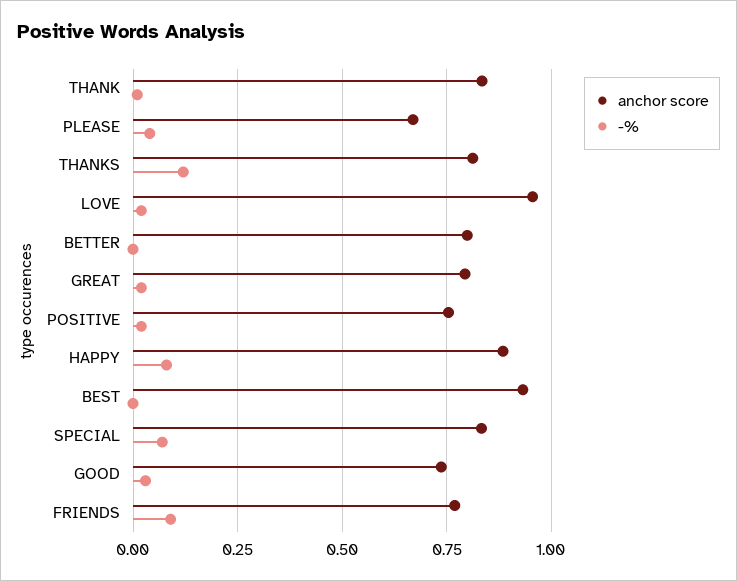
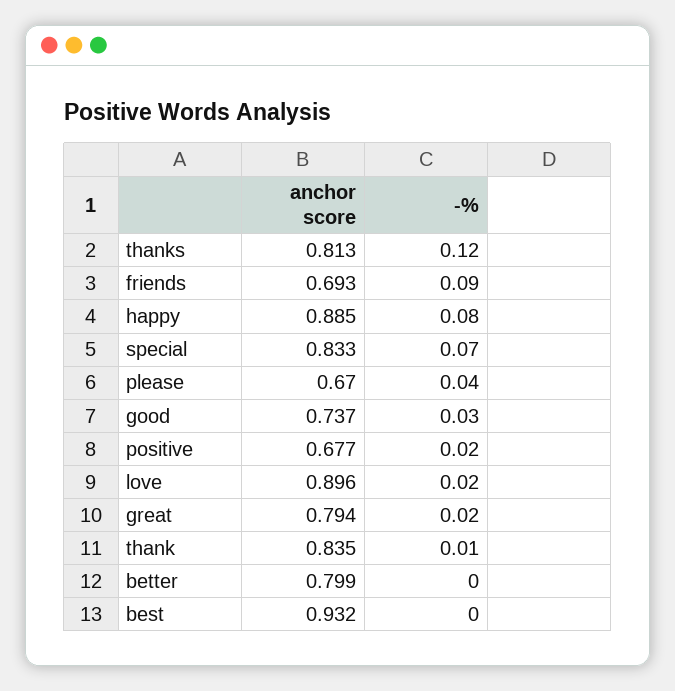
anchor score, LOVE: 0.95 -> 0.896
anchor score, POSITIVE: 0.75 -> 0.677
anchor score, FRIENDS: 0.775 -> 0.693

